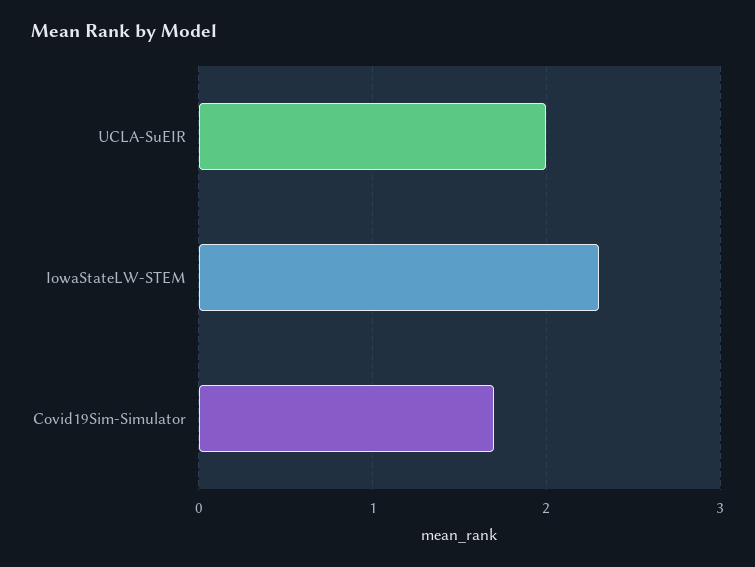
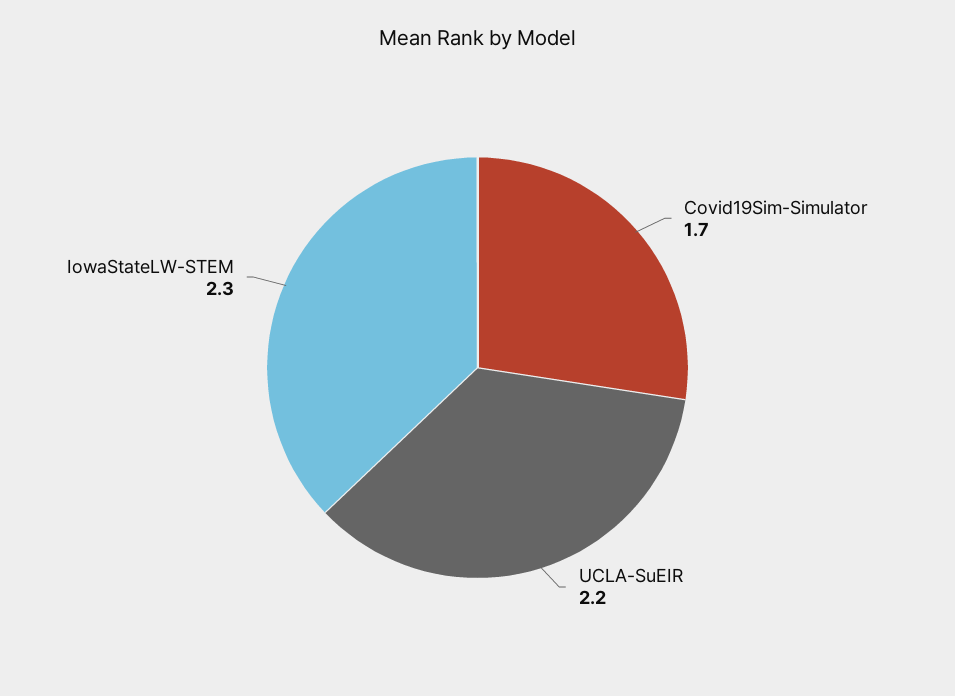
UCLA-SuEIR: 2 -> 2.2

